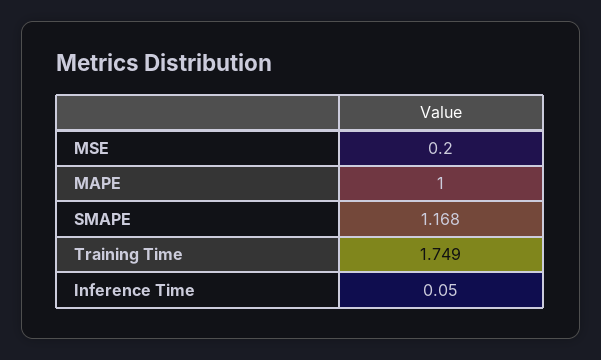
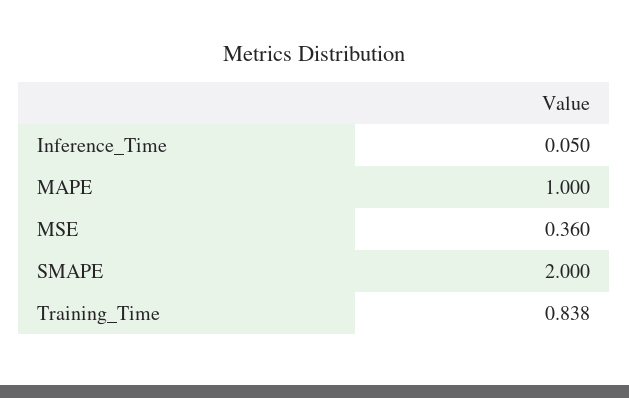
MSE: 0.2 -> 0.36
SMAPE: 1.168 -> 2
Training Time: 1.749 -> 0.838

